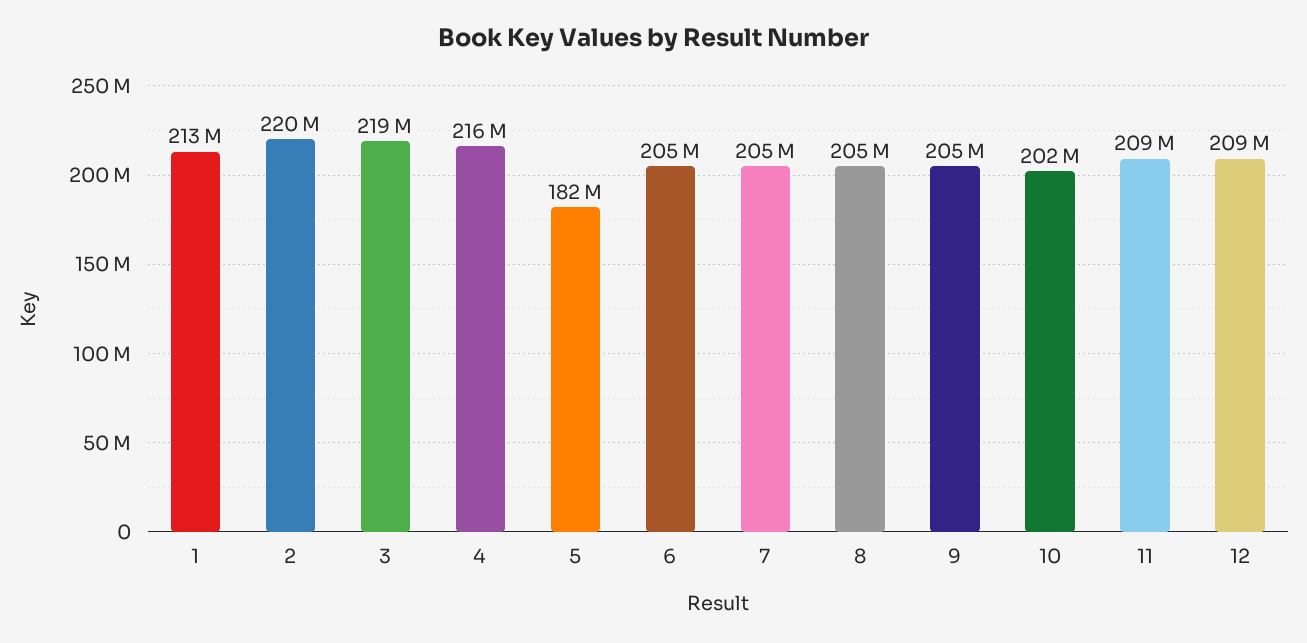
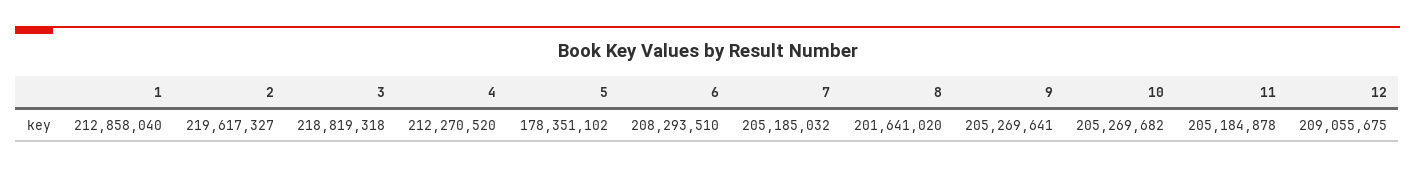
4: 216000000 -> 212270520
5: 182000000 -> 178351102
6: 205000000 -> 208293510
8: 205000000 -> 201641020
10: 202000000 -> 205269682
11: 209000000 -> 205184878

